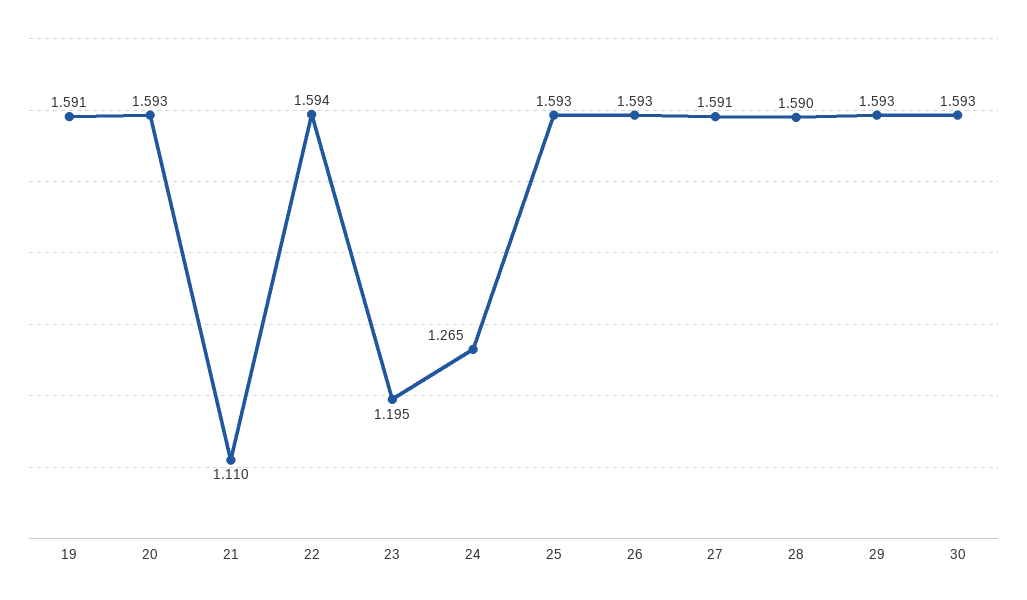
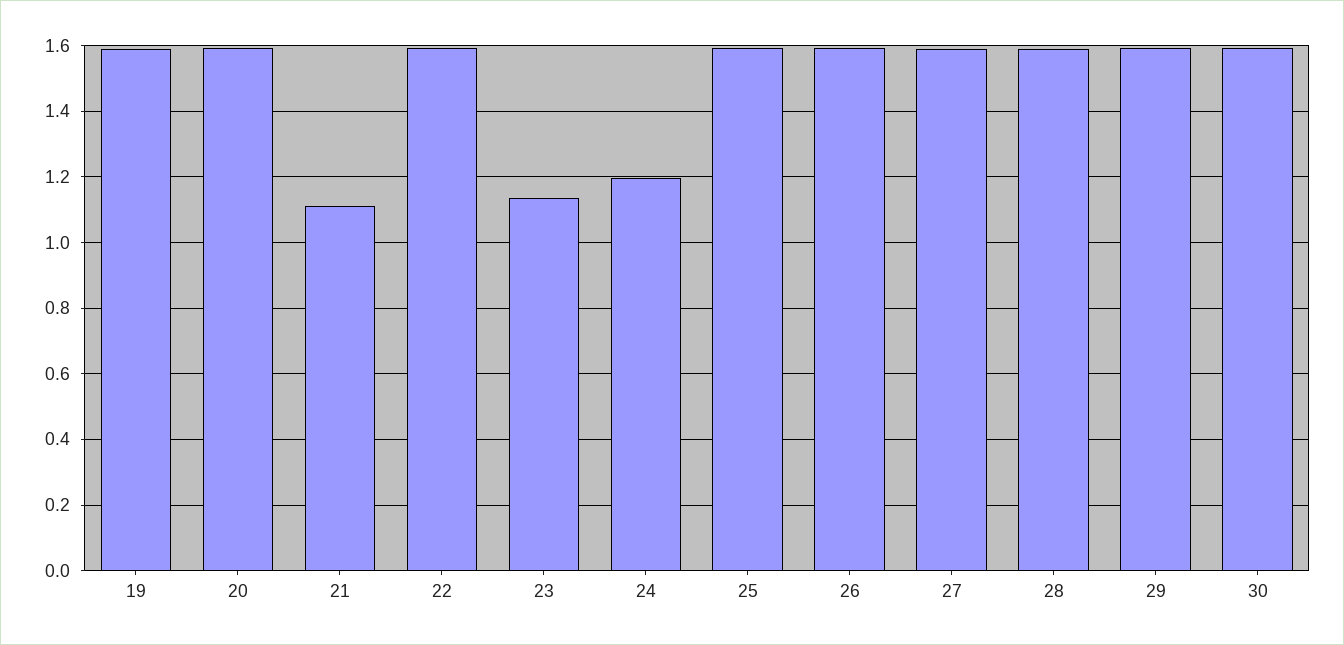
23: 1.195 -> 1.14
24: 1.265 -> 1.2

